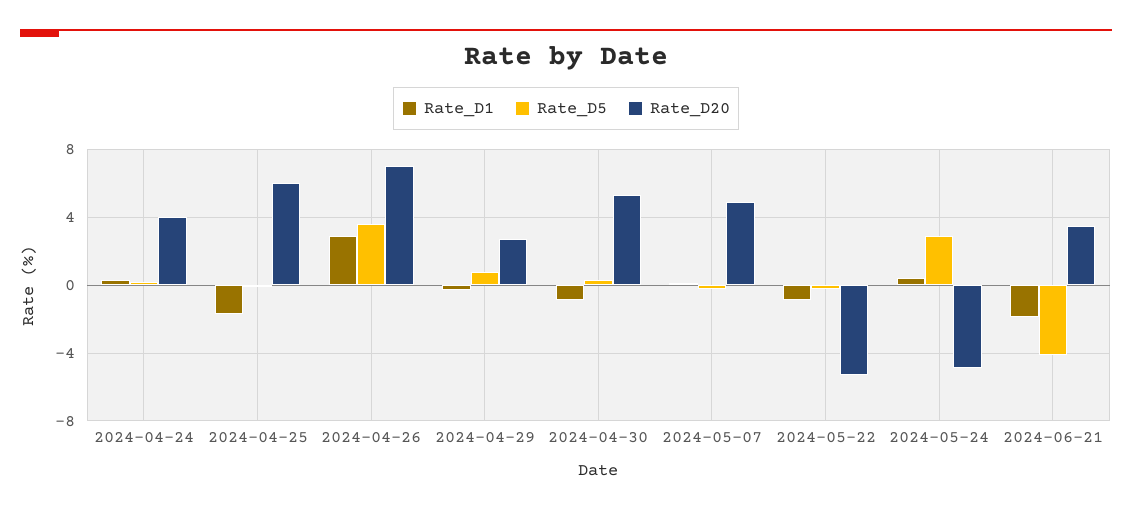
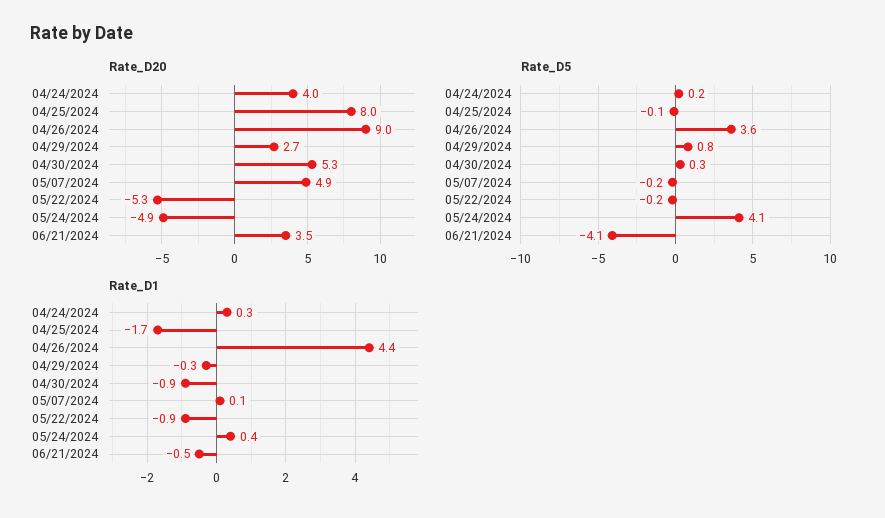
Rate_D20, 2024-04-25: 6 -> 8
Rate_D1, 2024-04-26: 3 -> 4.4
Rate_D20, 2024-04-26: 7 -> 9
Rate_D5, 2024-05-24: 3 -> 4.1
Rate_D1, 2024-06-21: -2 -> -0.5

